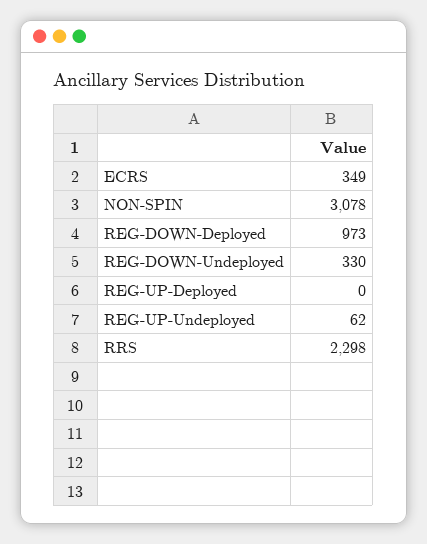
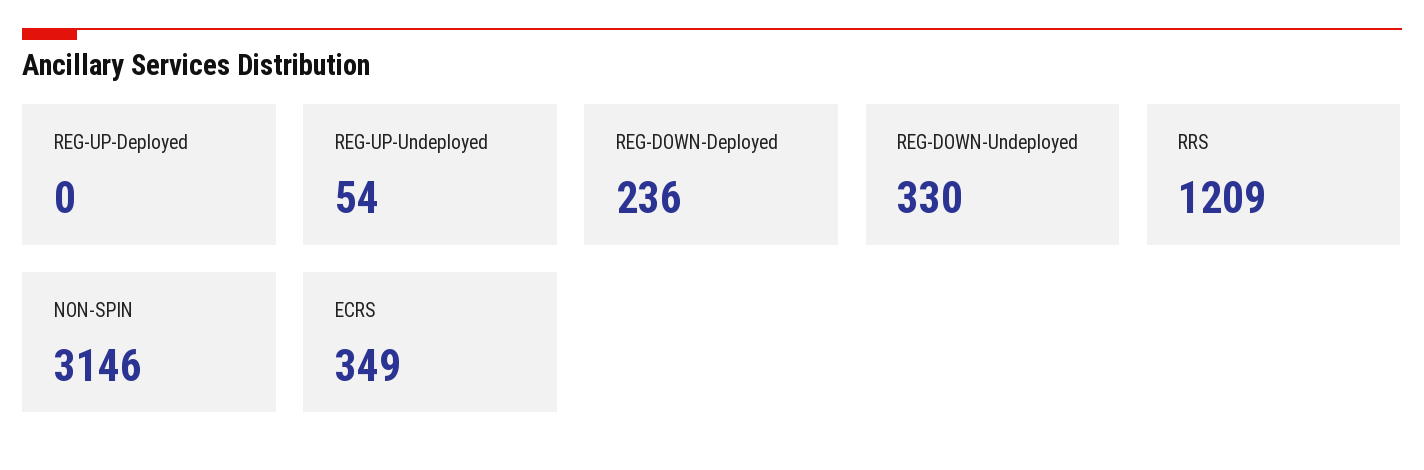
NON-SPIN: 3078 -> 3146
REG-DOWN-Deployed: 973 -> 236
REG-UP-Undeployed: 62 -> 54
RRS: 2298 -> 1209

